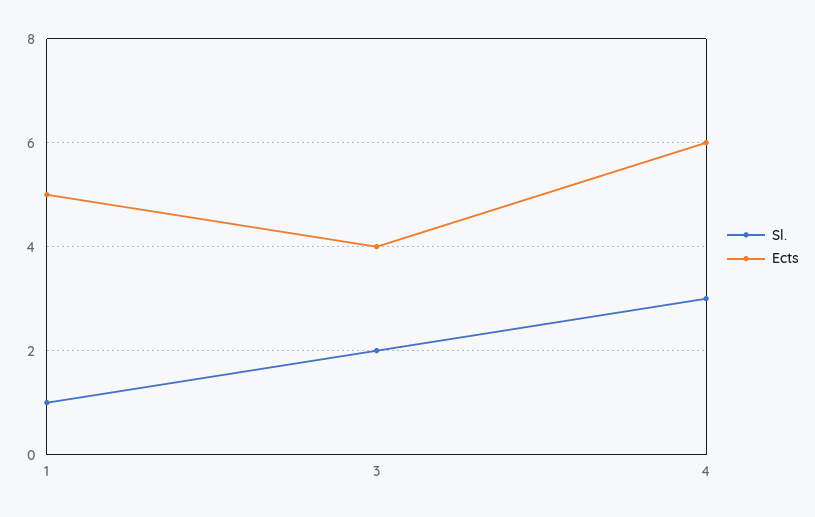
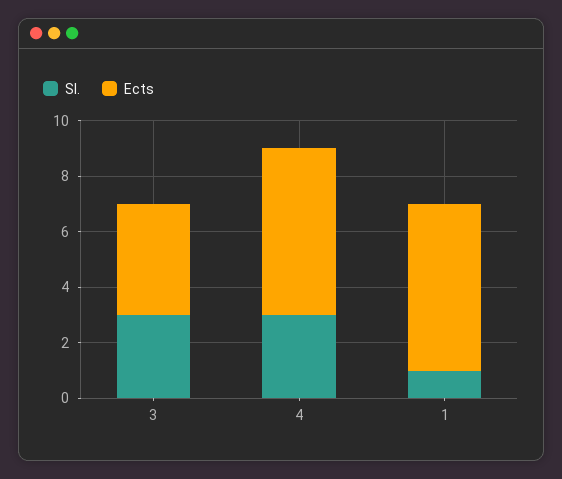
Ects, 1: 5 -> 6
Sl., 3: 2 -> 3

